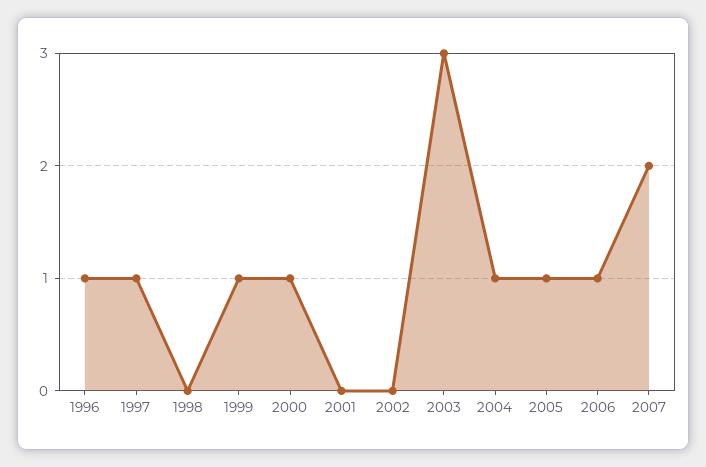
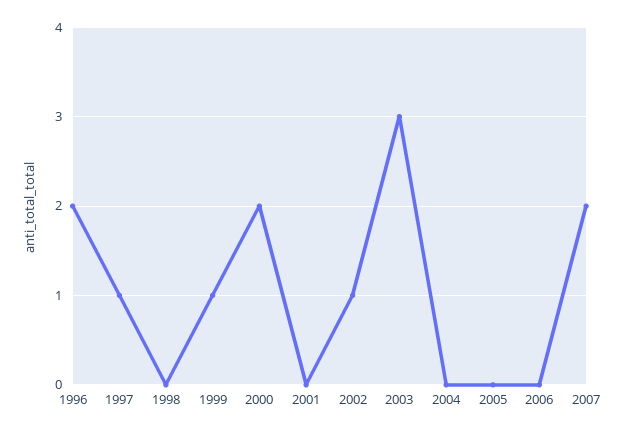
1996: 1 -> 2
2000: 1 -> 2
2002: 0 -> 1
2004: 1 -> 0
2005: 1 -> 0
2006: 1 -> 0

